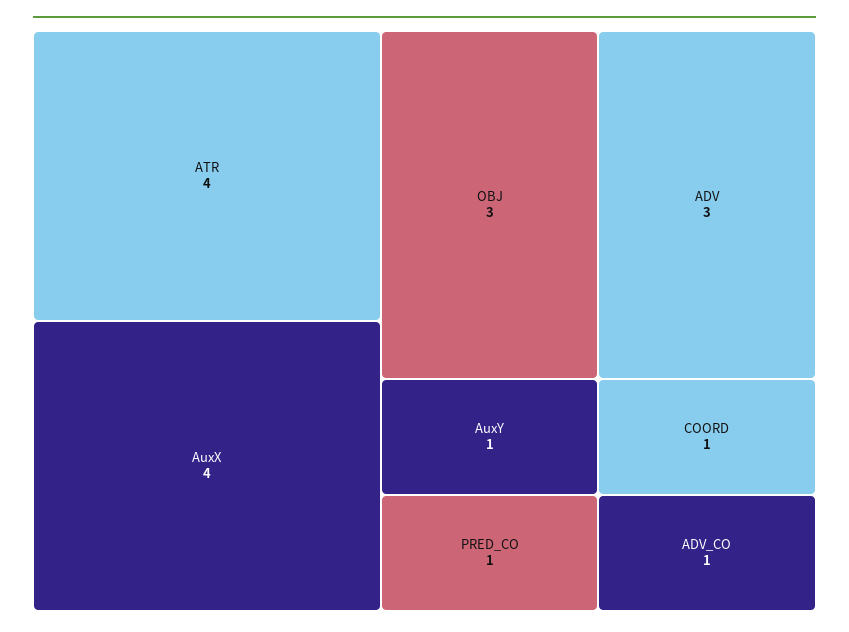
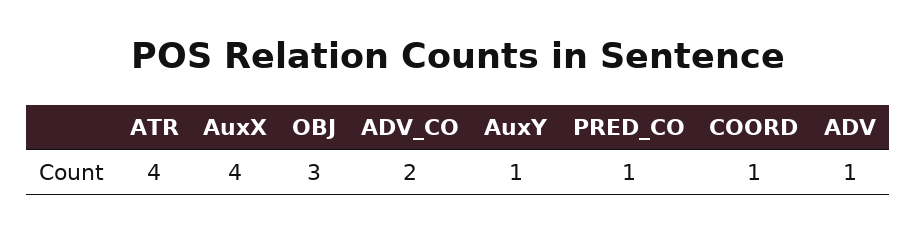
ADV: 3 -> 1
ADV_CO: 1 -> 2

